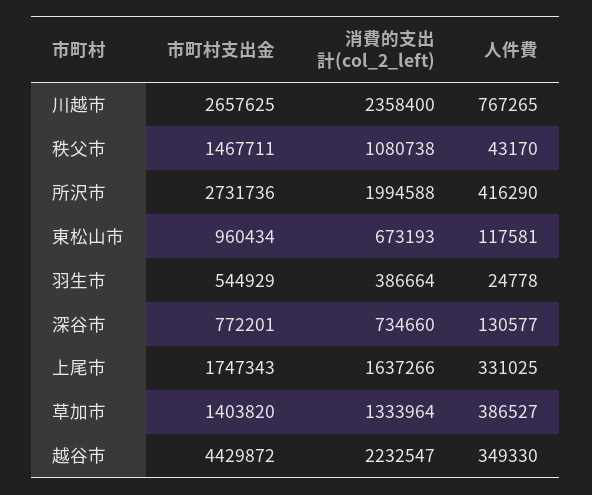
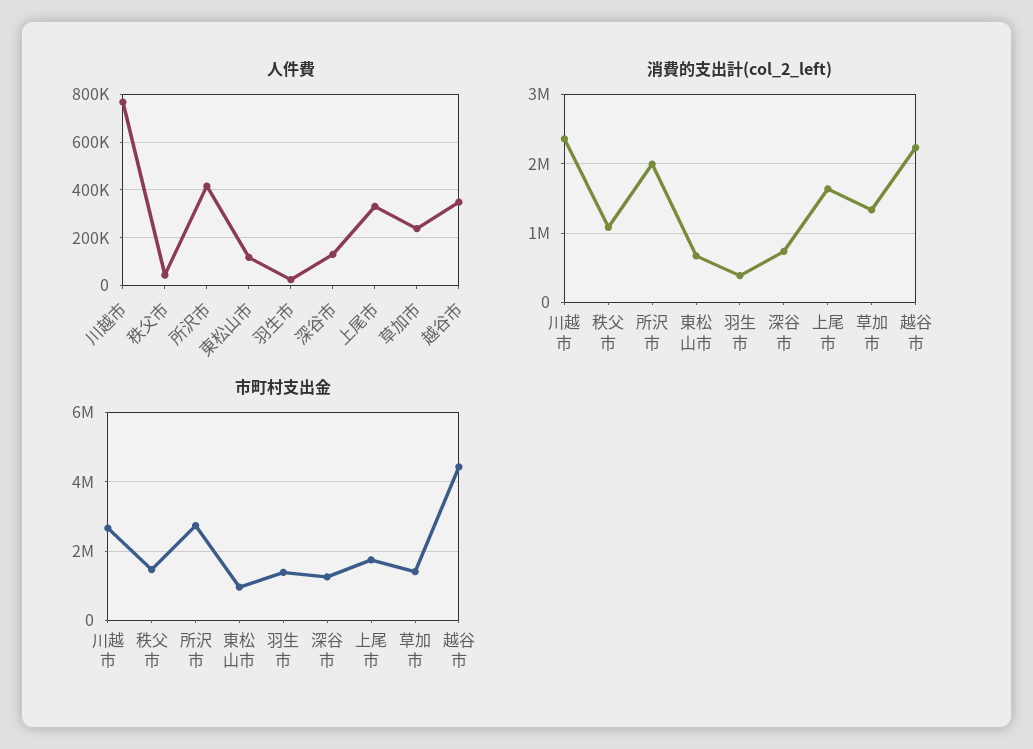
市町村支出金, 羽生市: 544929 -> 1400000
市町村支出金, 深谷市: 772201 -> 1200000
人件費, 草加市: 386527 -> 250000

